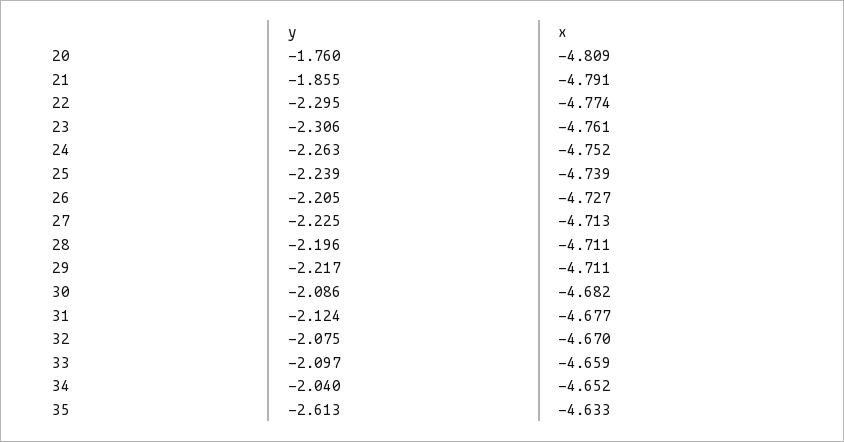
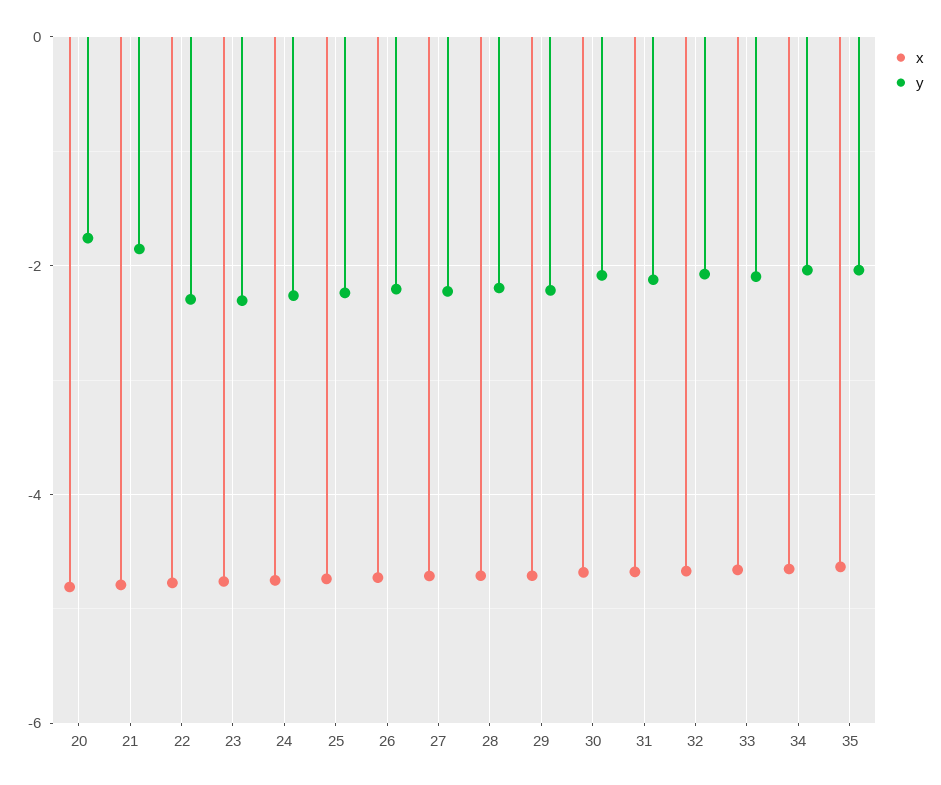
y, 35: -2.613 -> -2

